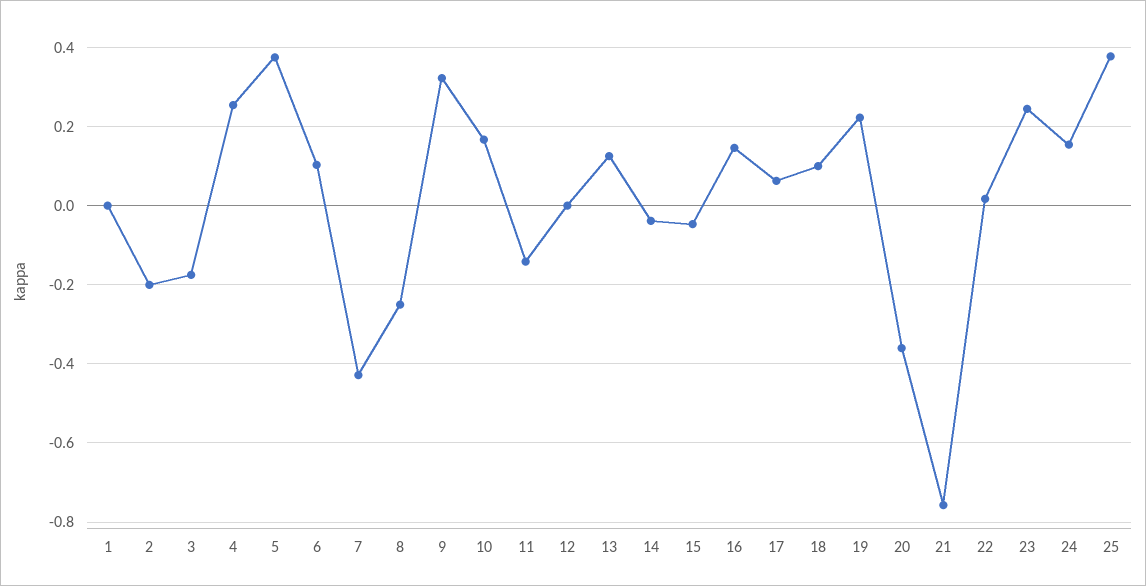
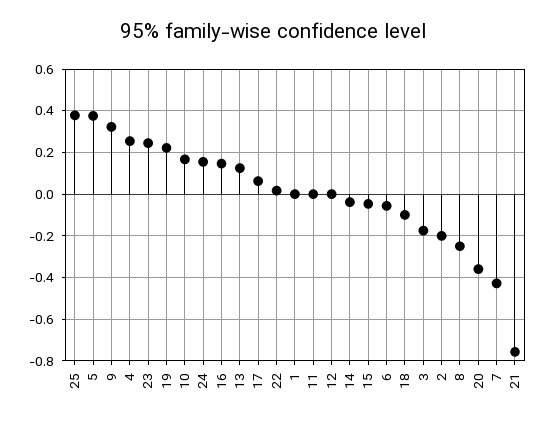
6: 0.1 -> -0.05
11: -0.14 -> 0
18: 0.1 -> -0.1

